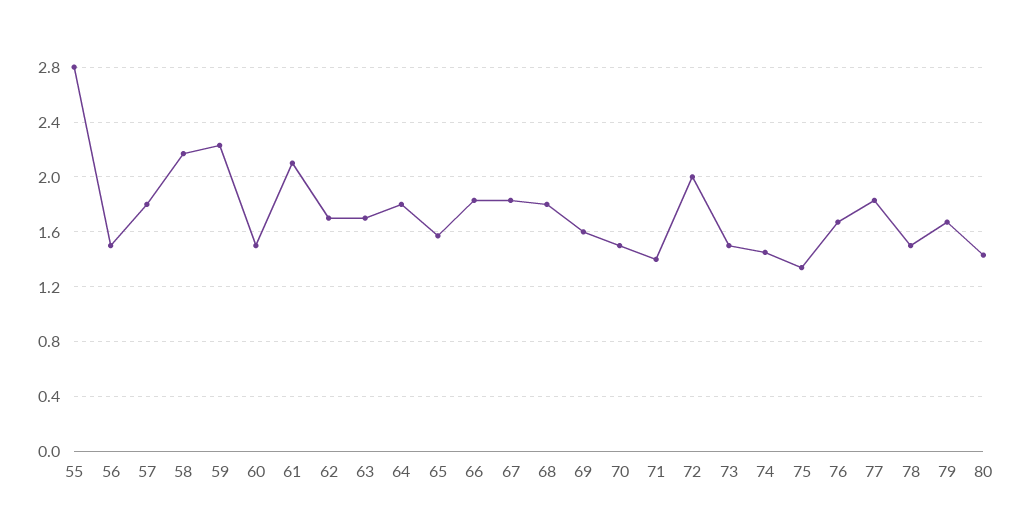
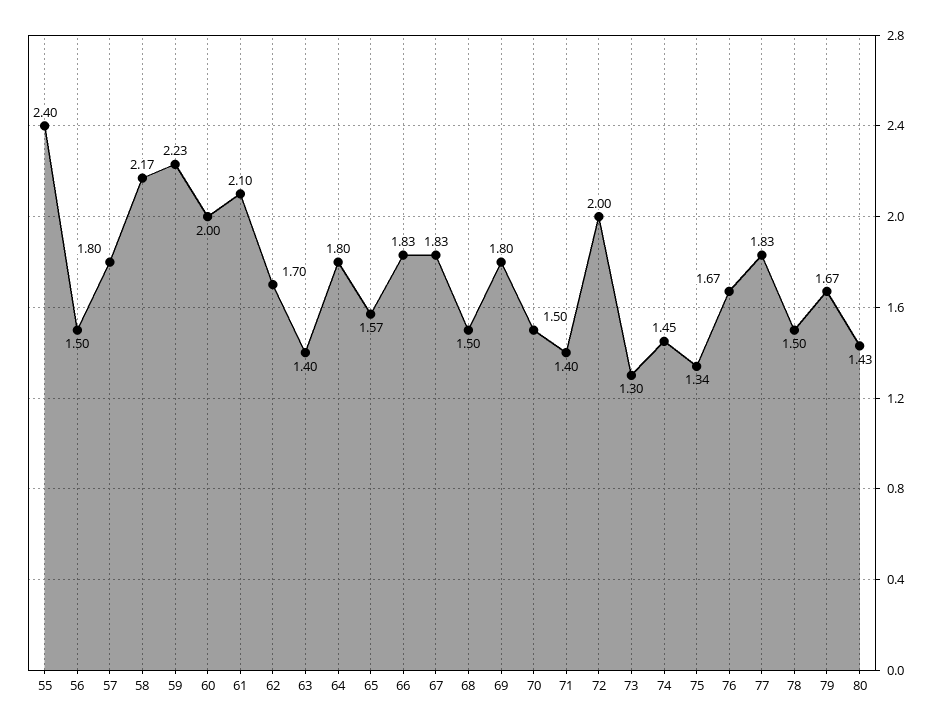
55: 2.8 -> 2.4
60: 1.5 -> 2
63: 1.7 -> 1.4
68: 1.8 -> 1.5
69: 1.6 -> 1.8
73: 1.5 -> 1.3

